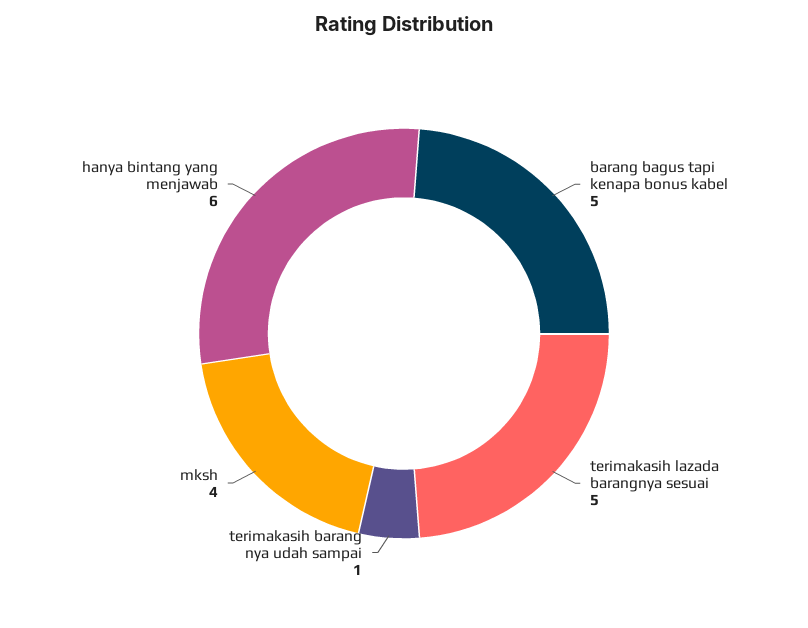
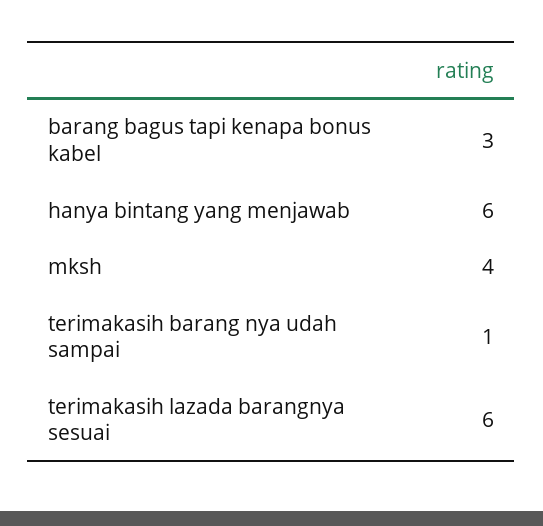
barang bagus tapi kenapa bonus kabel: 5 -> 3
terimakasih lazada barangnya sesuai: 5 -> 6

